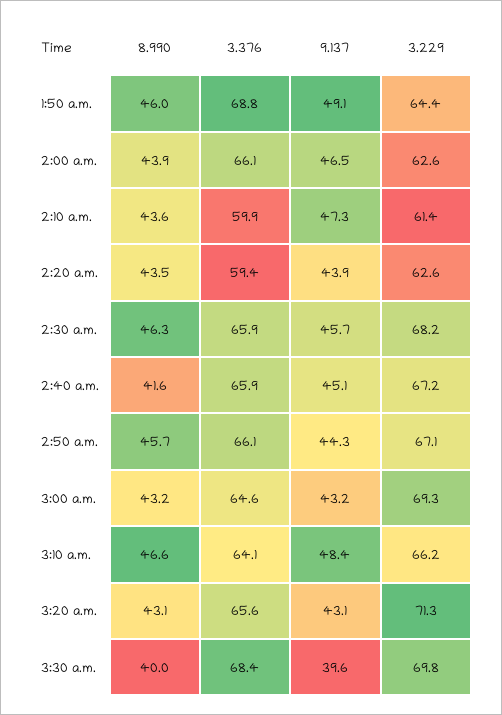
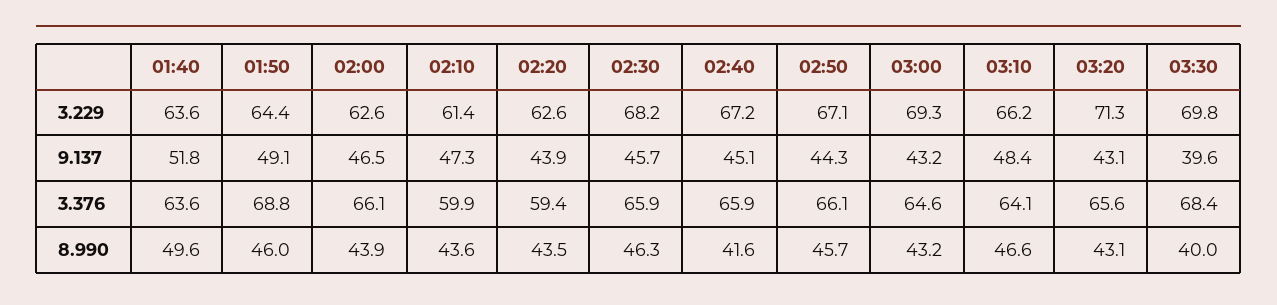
3.229, 01:40: none -> 63.6
9.137, 01:40: none -> 51.8
3.376, 01:40: none -> 63.6
8.990, 01:40: none -> 49.6

